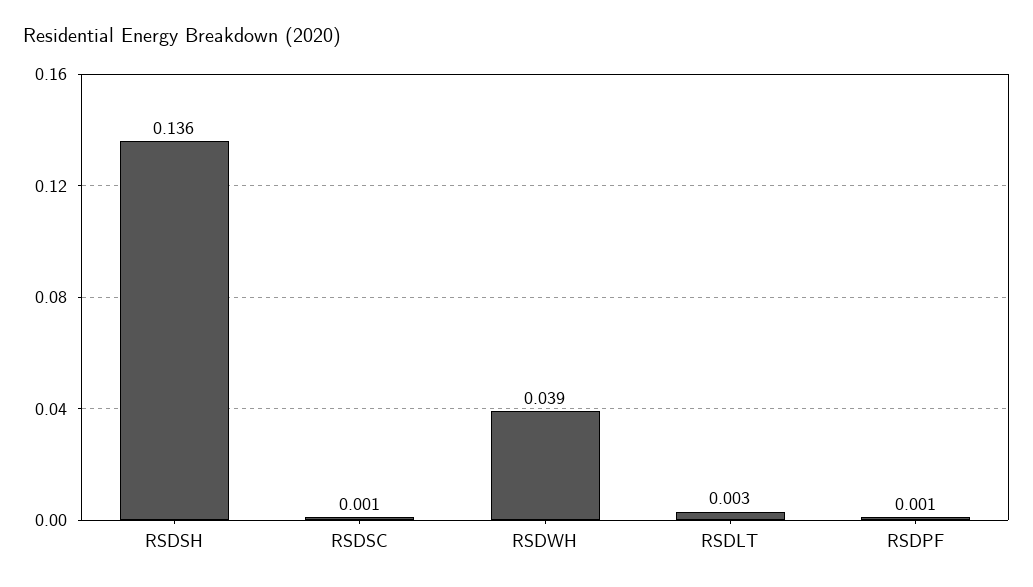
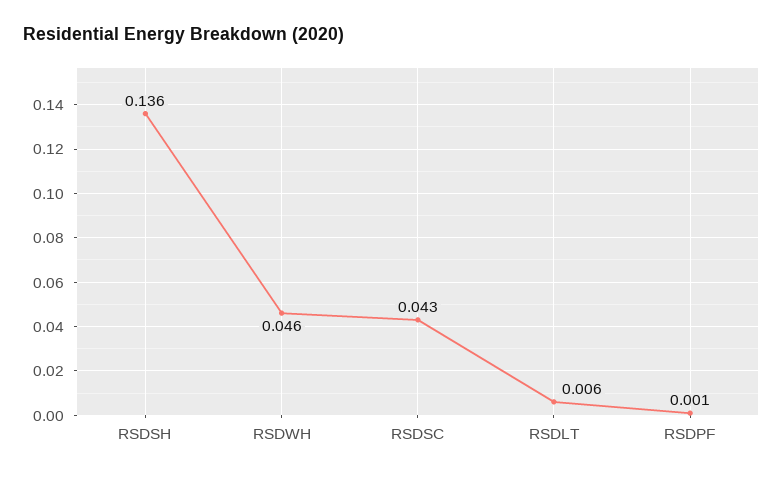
RSDSC: 0.001 -> 0.043
RSDWH: 0.039 -> 0.046
RSDLT: 0.003 -> 0.006

